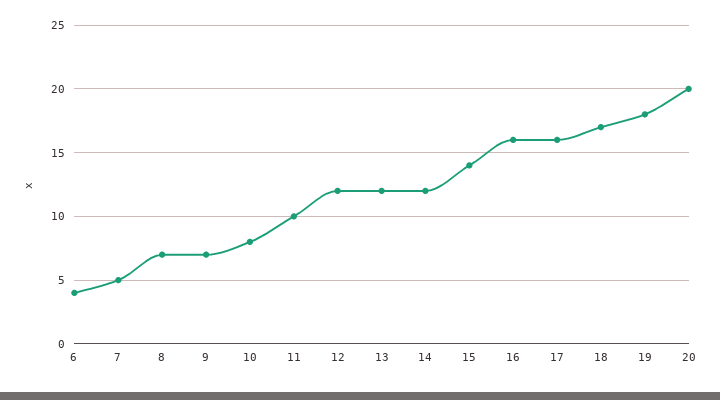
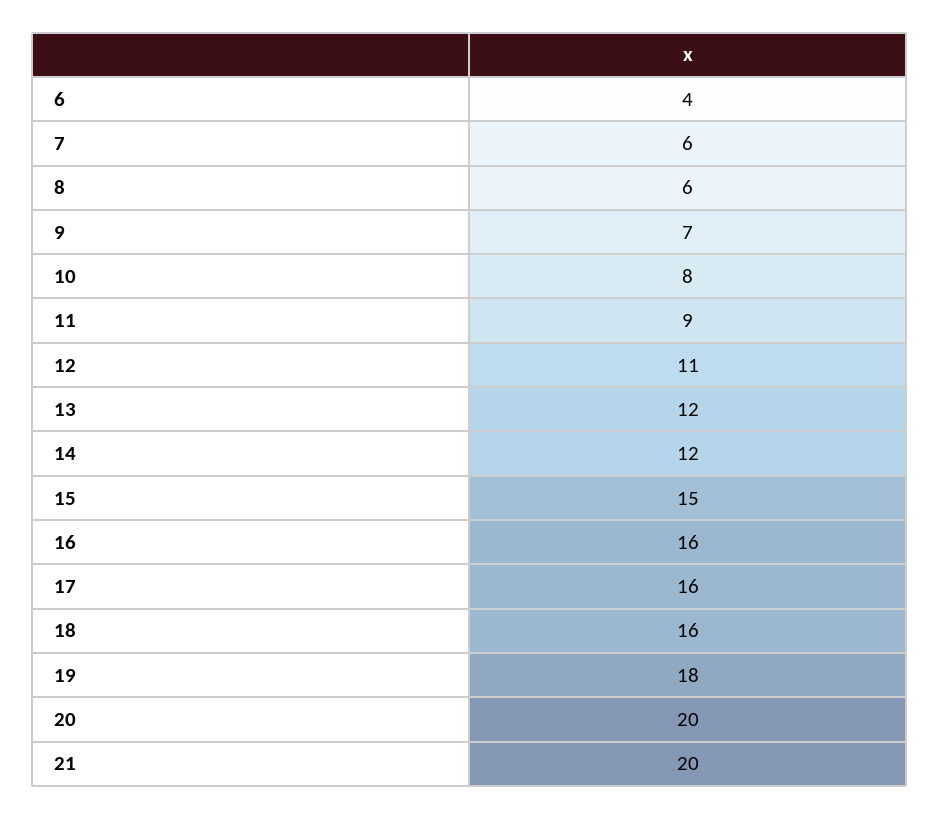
7: 5 -> 6
8: 7 -> 6
11: 10 -> 9
12: 12 -> 11
15: 14 -> 15
18: 17 -> 16
21: none -> 20

